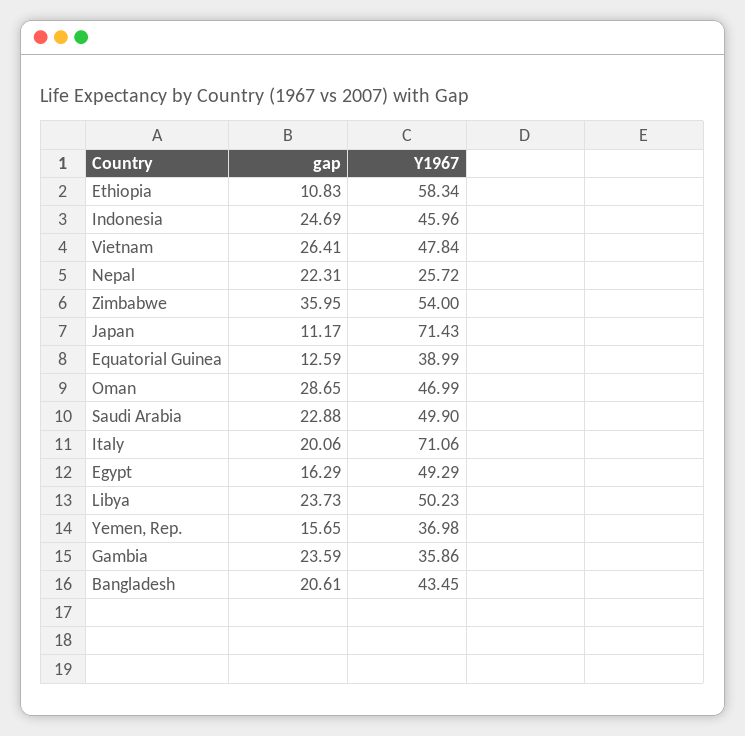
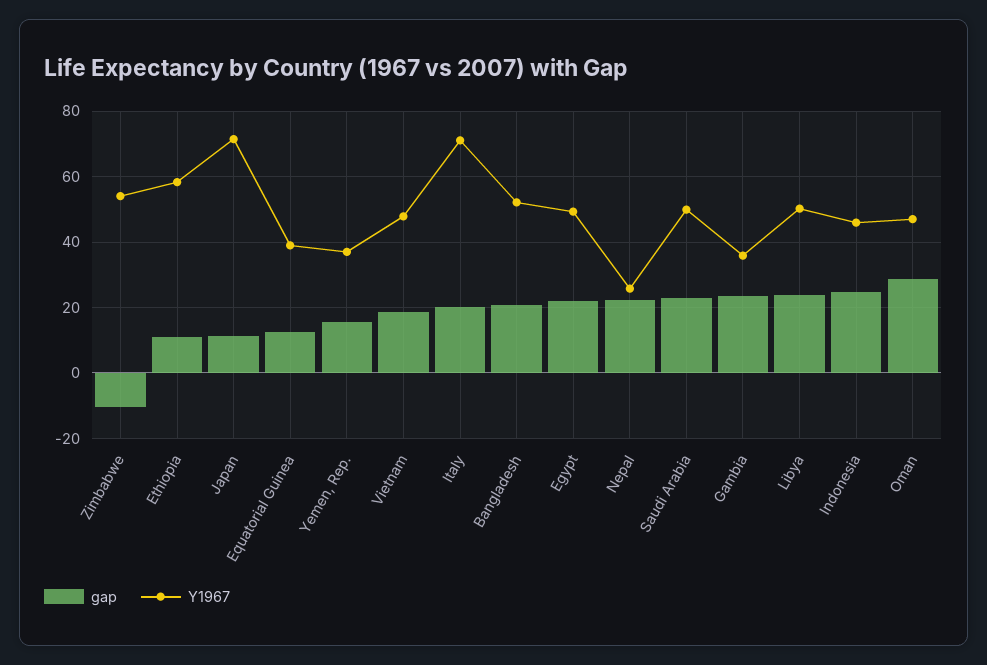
gap, Vietnam: 26.41 -> 18
gap, Zimbabwe: 35.95 -> -10
gap, Egypt: 16.29 -> 22
Y1967, Bangladesh: 43.45 -> 52

